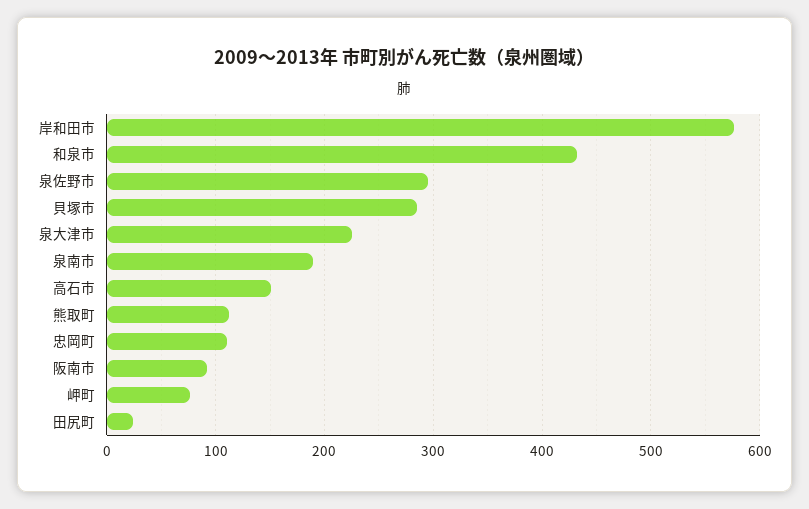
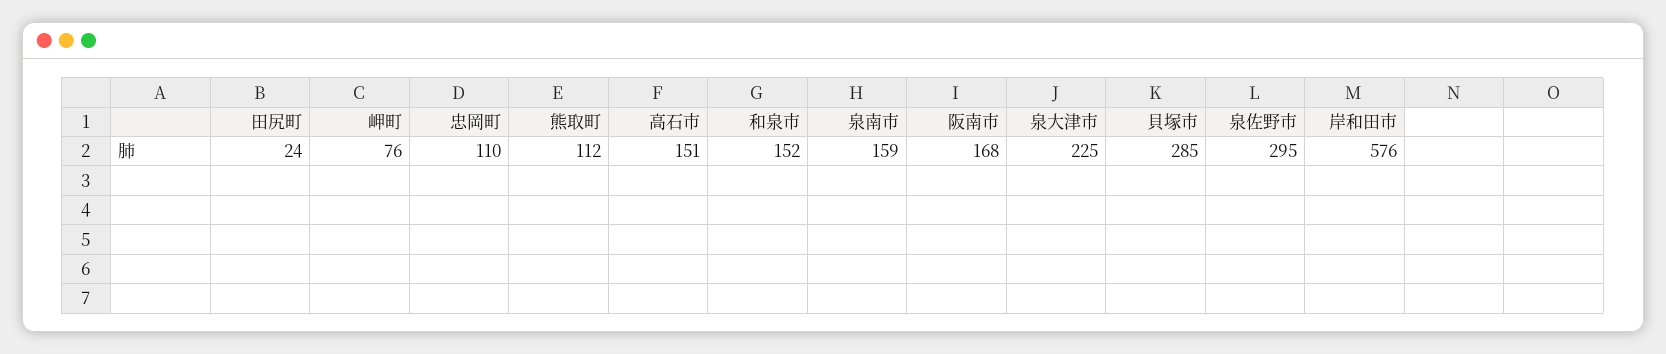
和泉市: 430 -> 152
泉南市: 190 -> 159
阪南市: 90 -> 168

